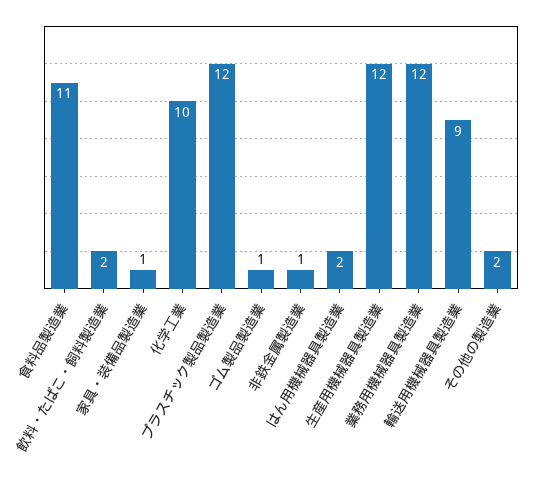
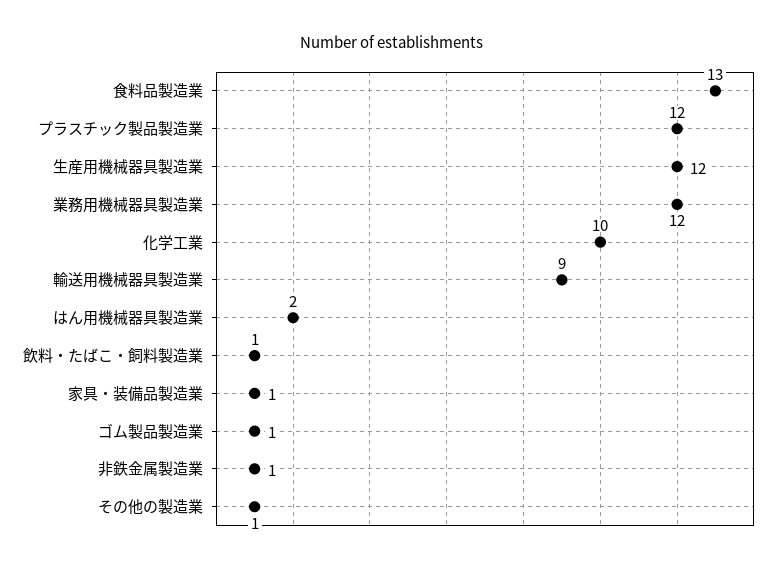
食料品製造業: 11 -> 13
飲料・たばこ・飼料製造業: 2 -> 1
その他の製造業: 2 -> 1

